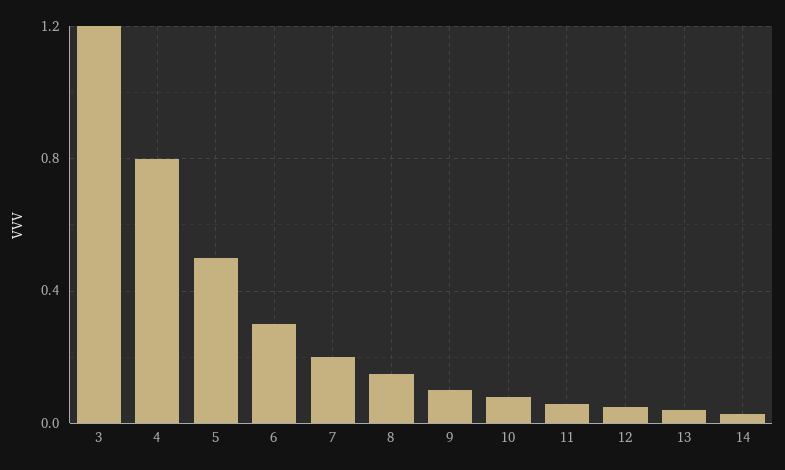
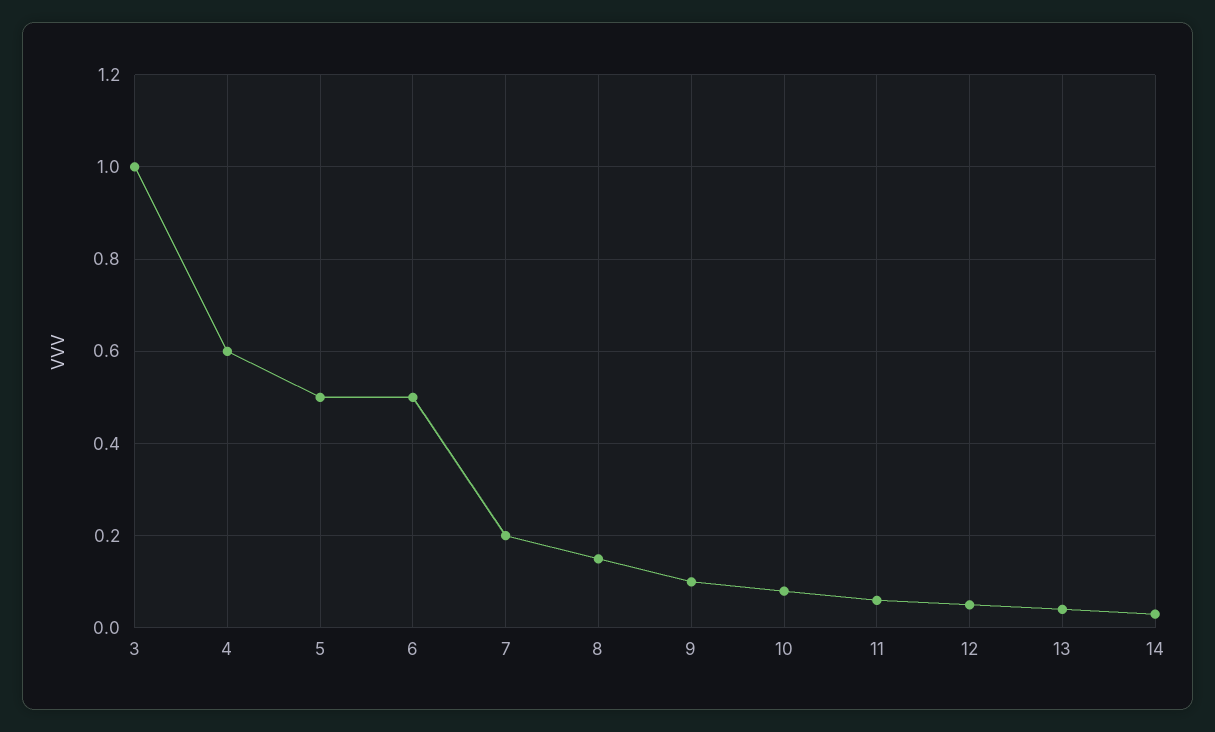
3: 1.2 -> 1
4: 0.8 -> 0.6
6: 0.3 -> 0.5

